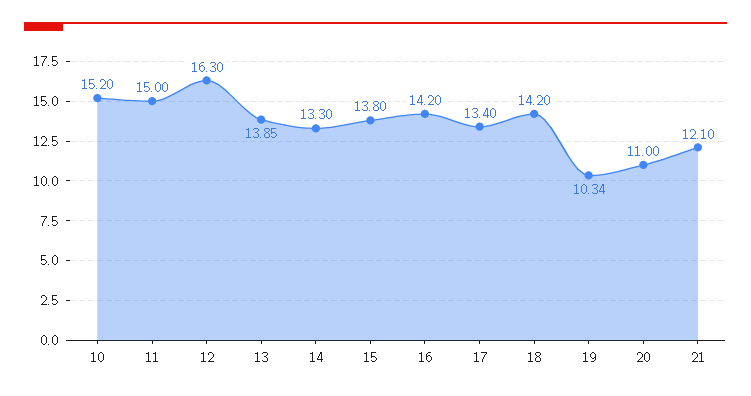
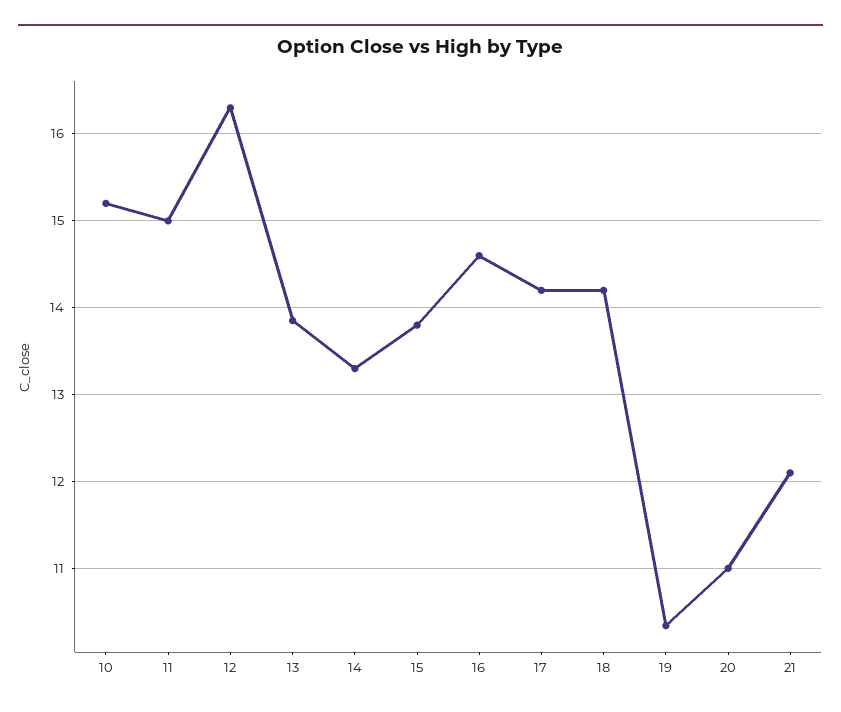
16: 14.2 -> 14.6
17: 13.4 -> 14.2

